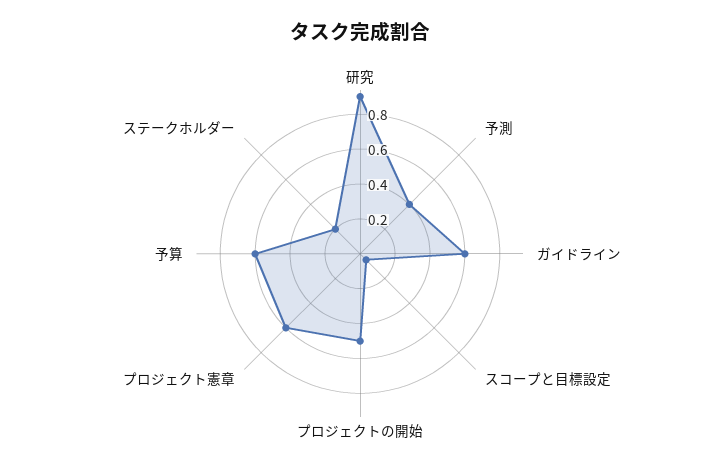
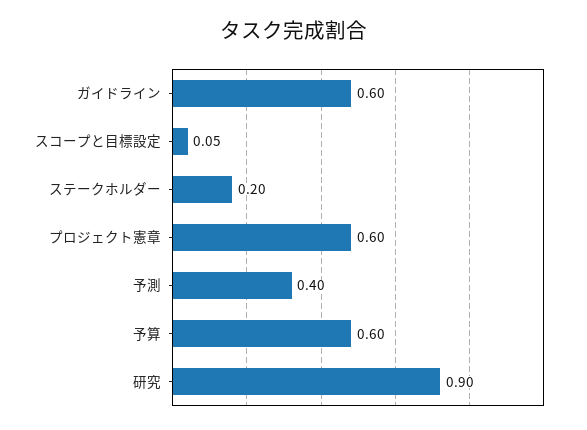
プロジェクトの開始: 0.5 -> none

